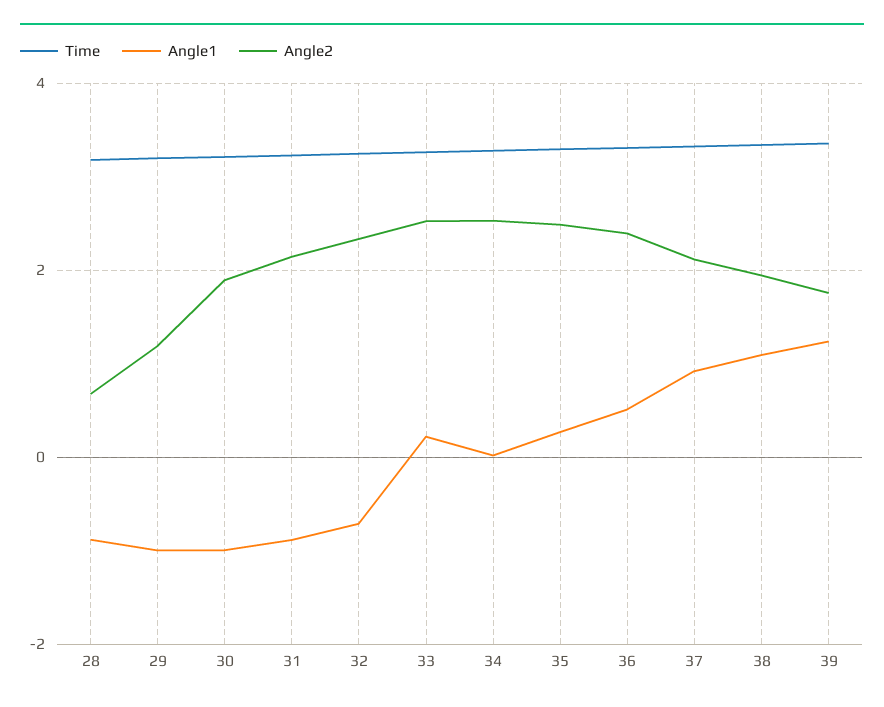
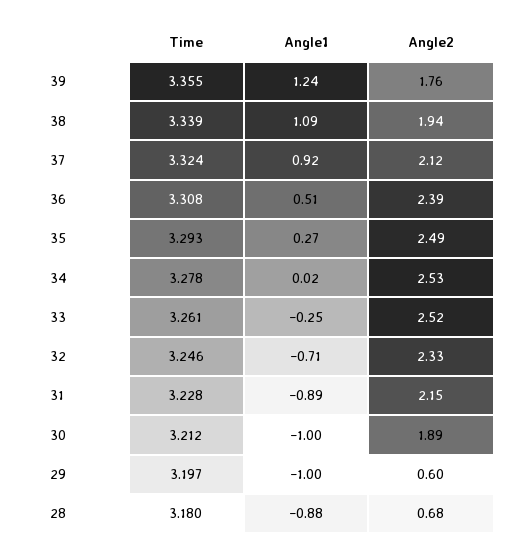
Angle2, 29: 1.2 -> 0.6
Angle1, 33: 0.2 -> -0.25

